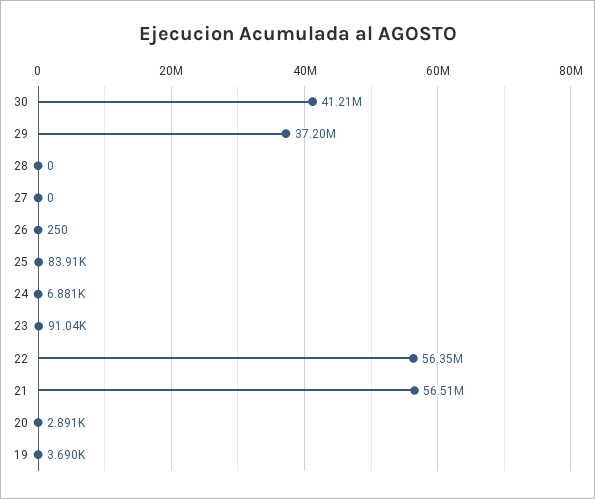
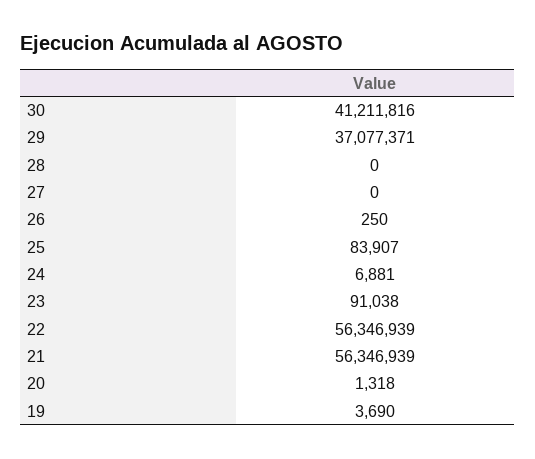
29: 37200000 -> 37077371
21: 56510000 -> 56346939
20: 2891 -> 1318

